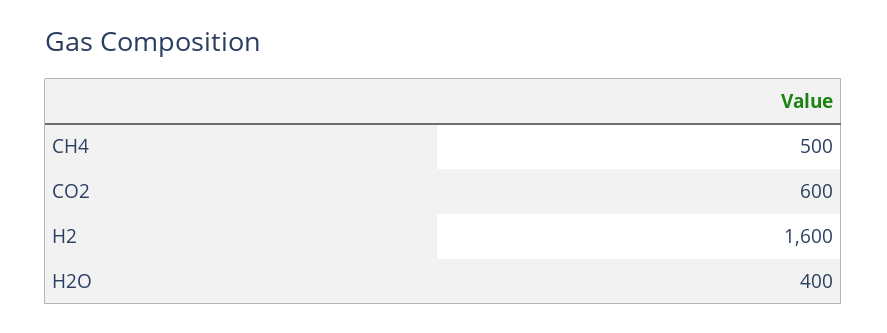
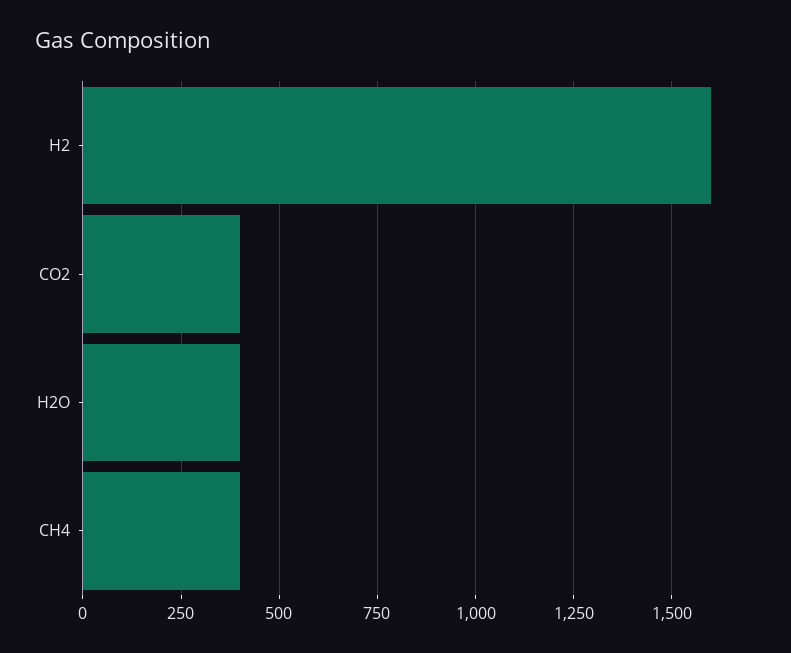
CH4: 500 -> 400
CO2: 600 -> 400

